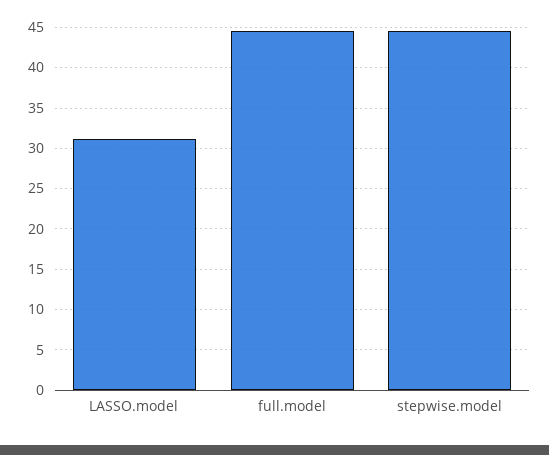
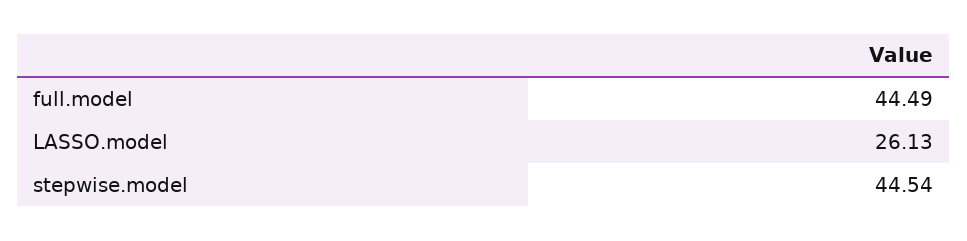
LASSO.model: 31 -> 26.13

